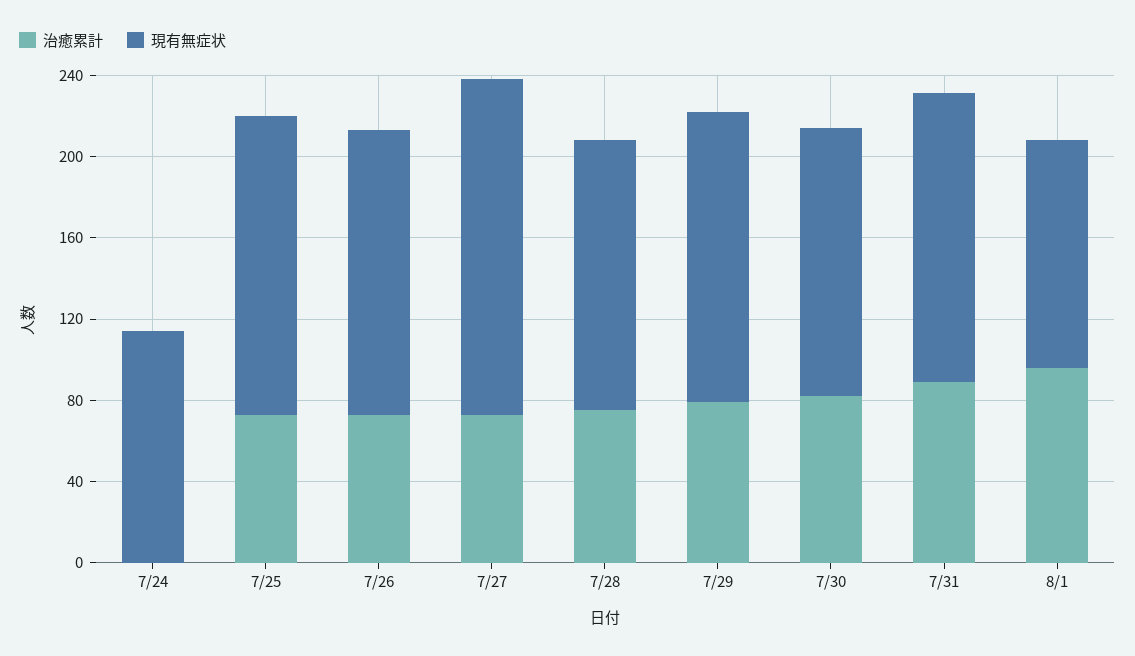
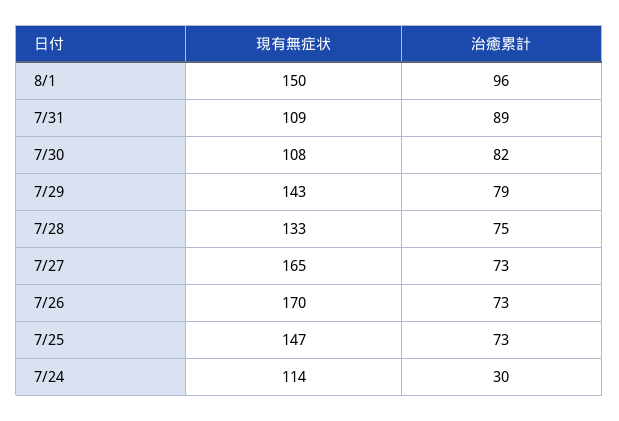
治癒累計, 7/24: 0 -> 30
現有無症状, 7/26: 140 -> 170
現有無症状, 7/30: 130 -> 108
現有無症状, 7/31: 140 -> 109
現有無症状, 8/1: 110 -> 150

